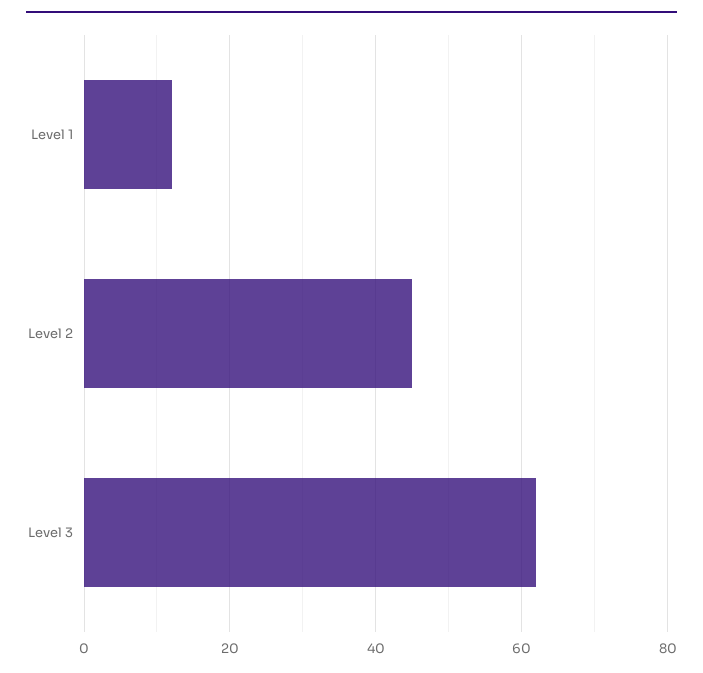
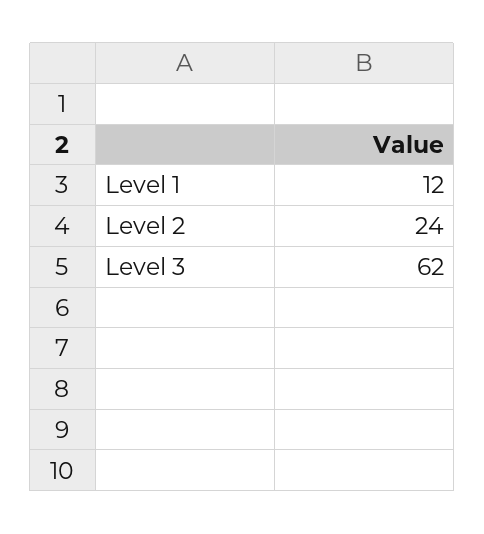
Level 2: 45 -> 24

